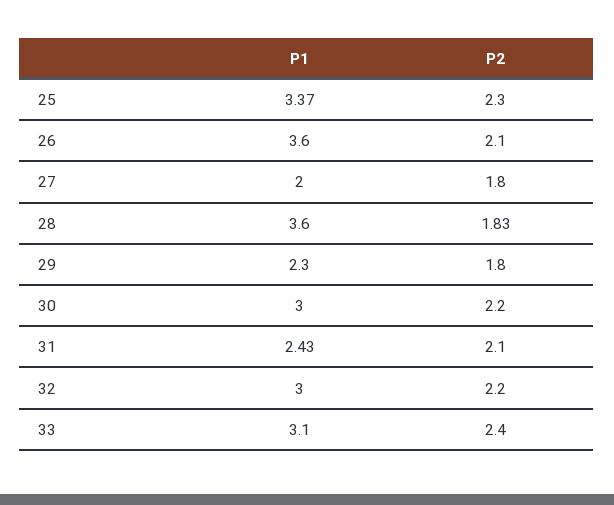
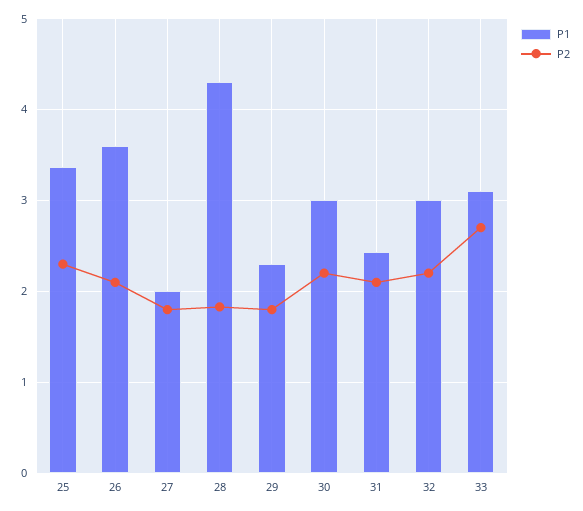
P1, 28: 3.6 -> 4.3
P2, 33: 2.4 -> 2.7

